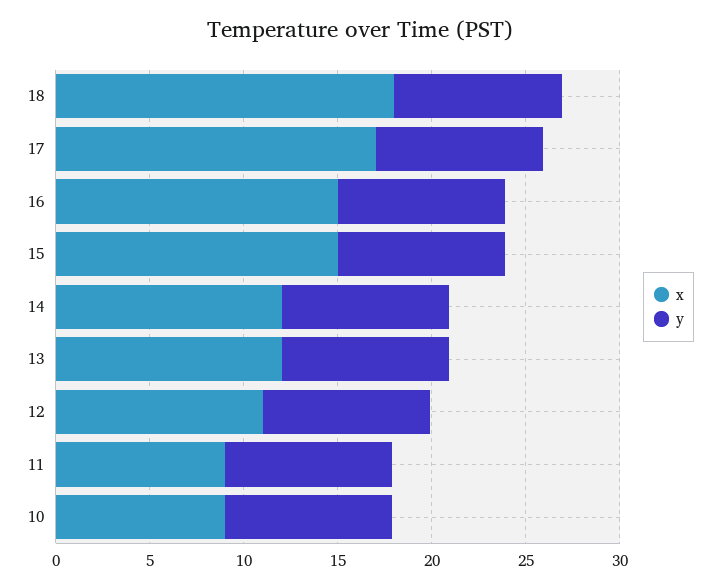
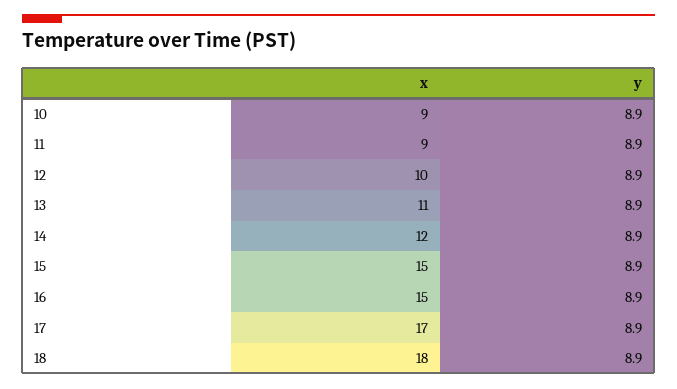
x, 13: 12 -> 11
x, 12: 11 -> 10

